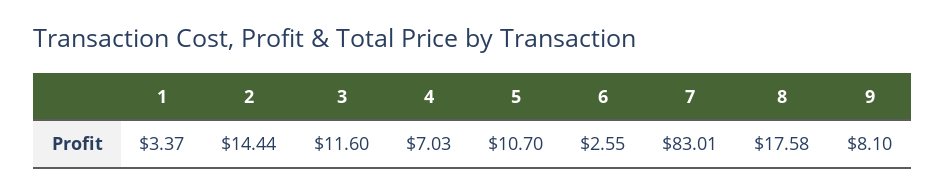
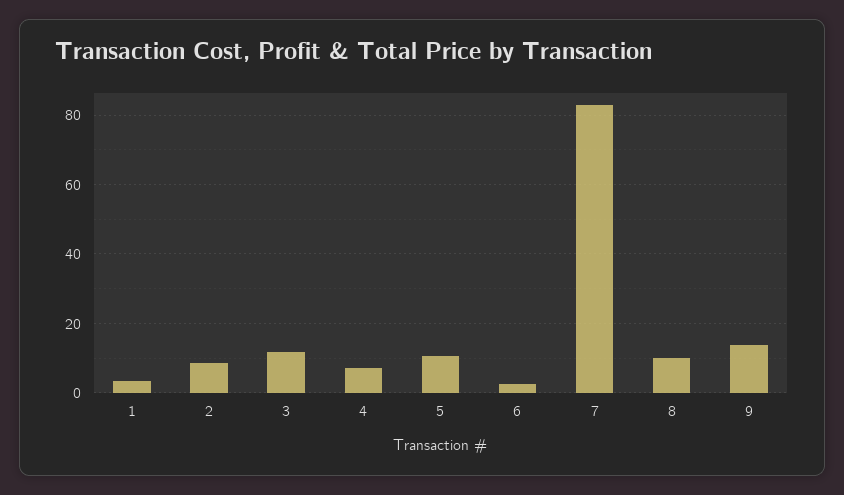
2: 14.44 -> 8
8: 17.58 -> 10
9: 8.1 -> 14

